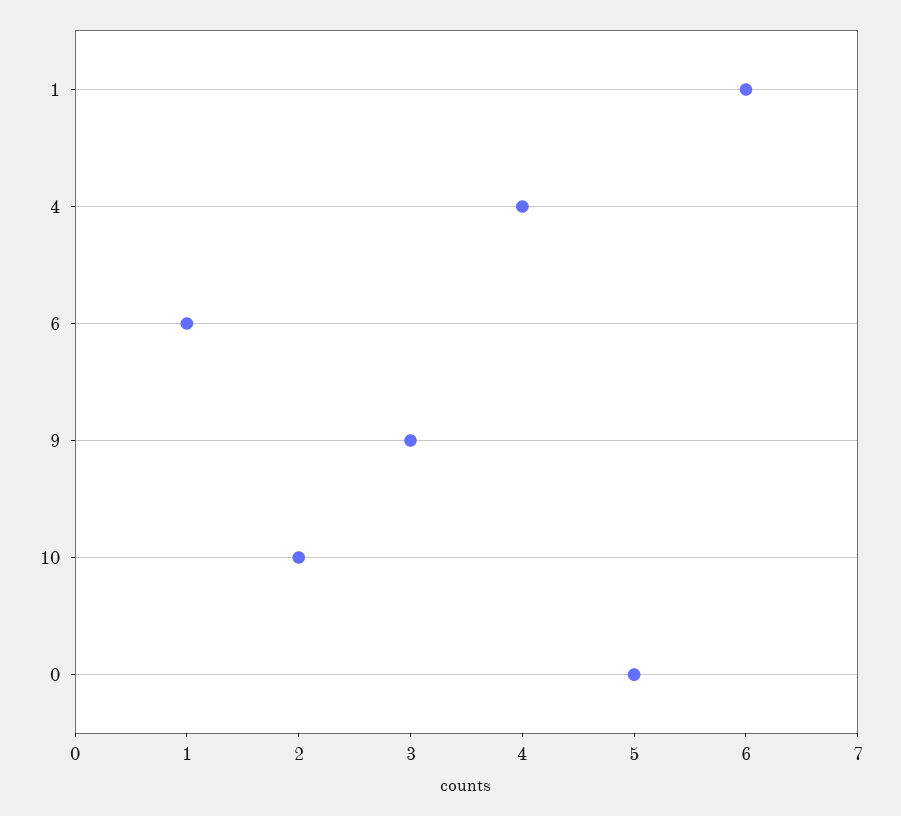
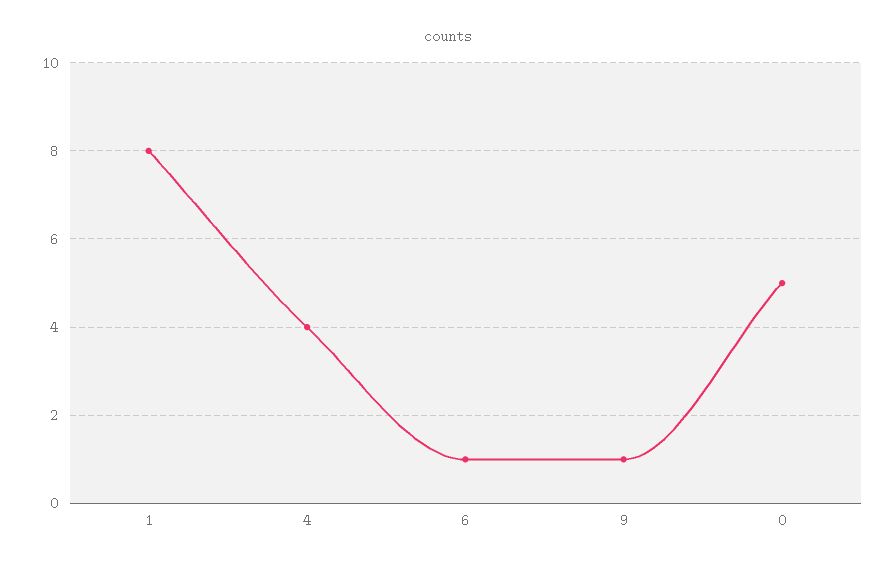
1: 6 -> 8
9: 3 -> 1
10: 2 -> none

